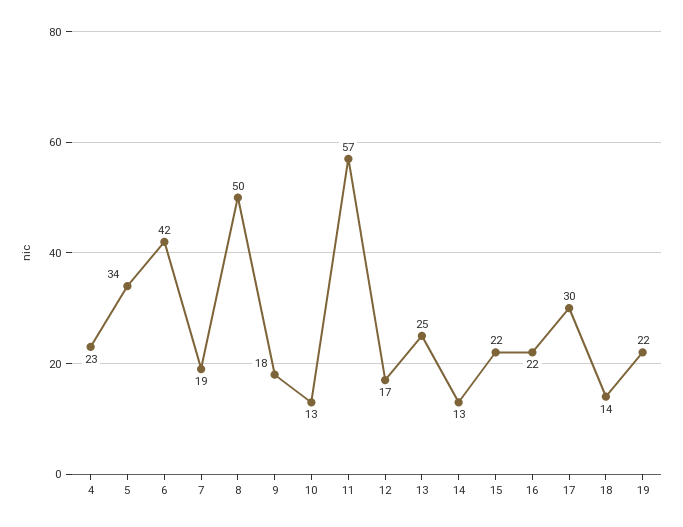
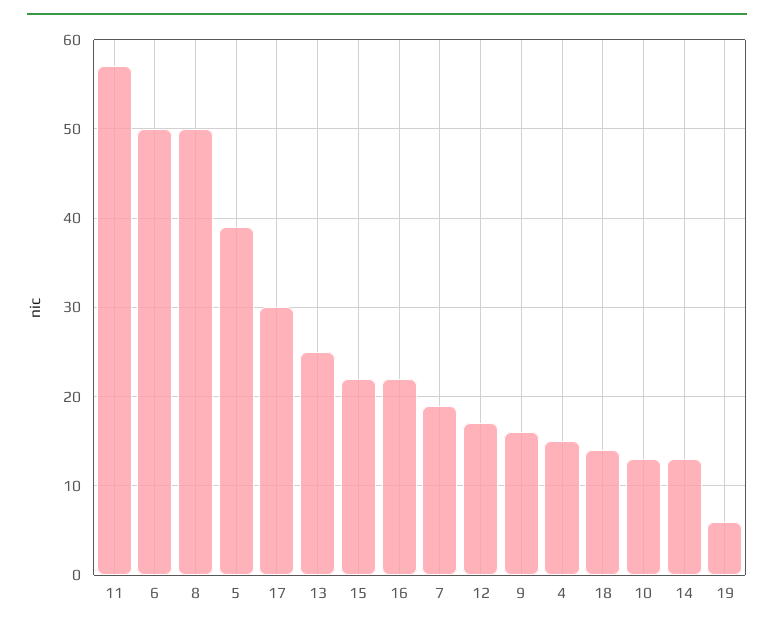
4: 23 -> 15
5: 34 -> 39
6: 42 -> 50
9: 18 -> 16
19: 22 -> 6

